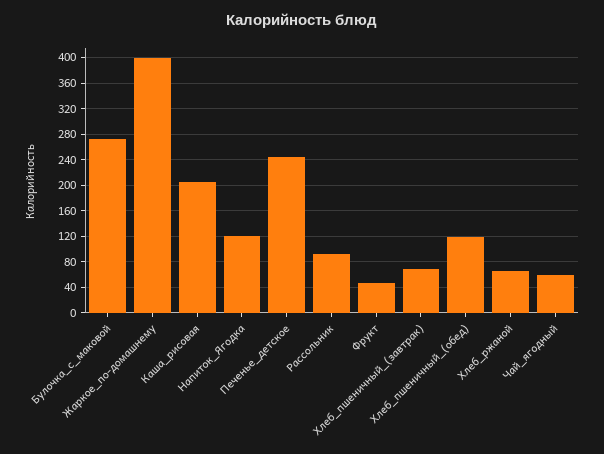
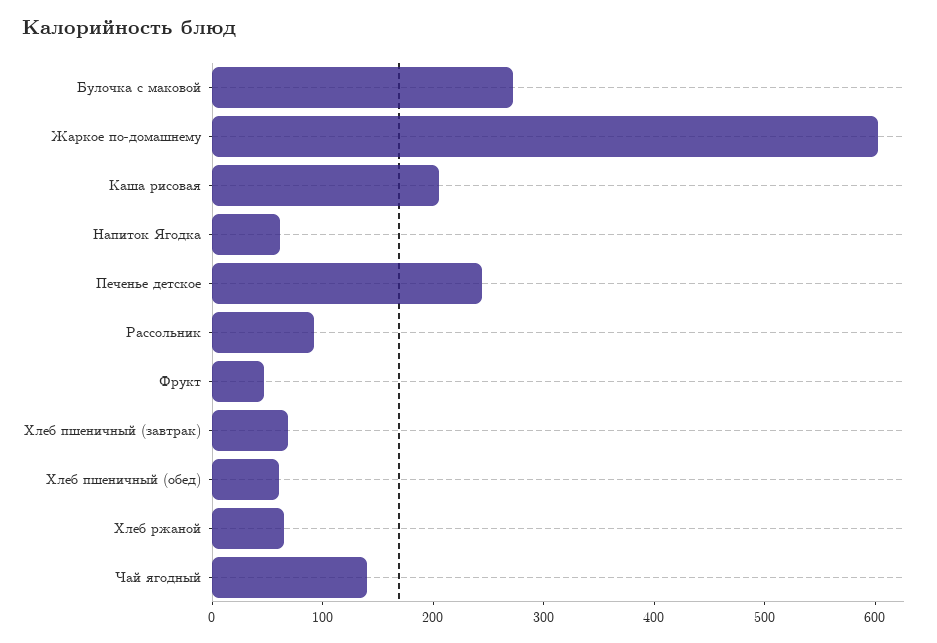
Жаркое_по-домашнему: 400 -> 600
Напиток_Ягодка: 120 -> 60
Хлеб_пшеничный_(обед): 120 -> 60
Чай_ягодный: 60 -> 140

